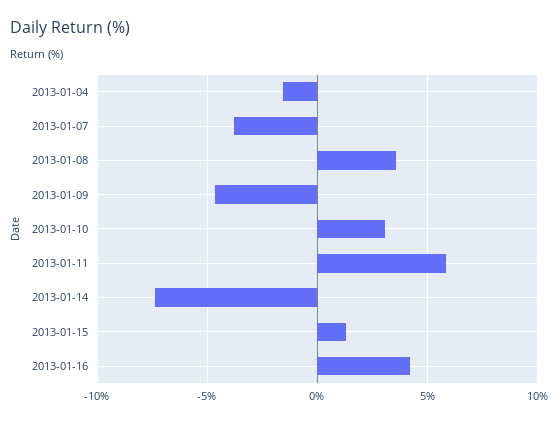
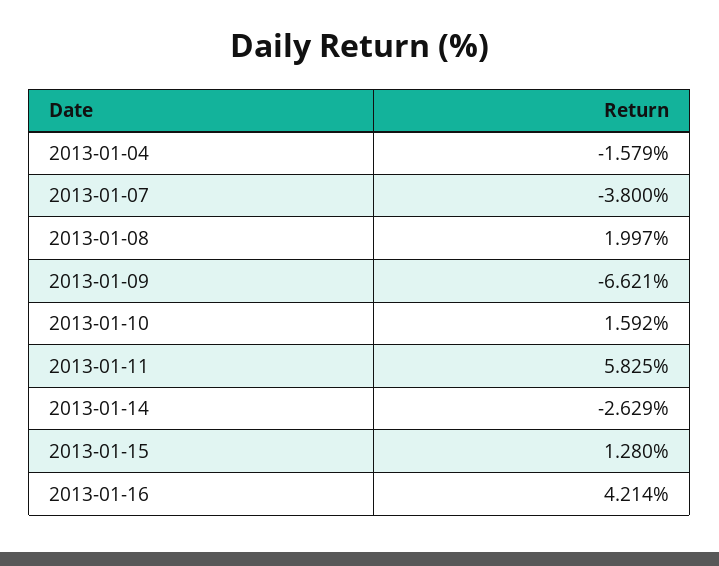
2013-01-08: 3.5 -> 1.997
2013-01-09: -4.5 -> -6.621
2013-01-10: 3 -> 1.592
2013-01-14: -7.5 -> -2.629

